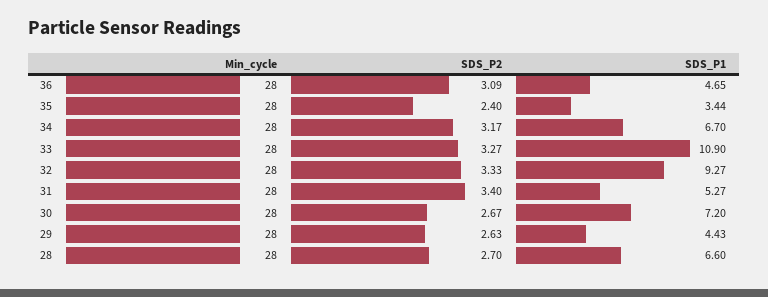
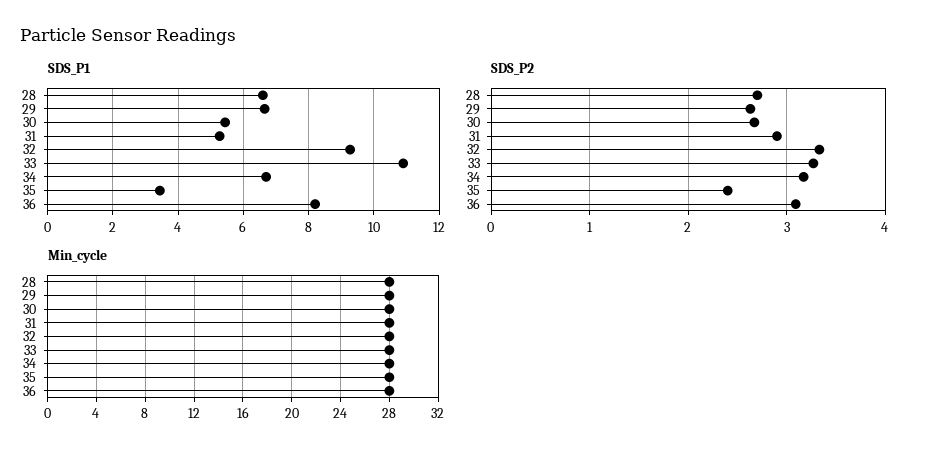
SDS_P1, 36: 4.65 -> 8.2
SDS_P2, 31: 3.4 -> 2.9
SDS_P1, 30: 7.2 -> 5.4
SDS_P1, 29: 4.43 -> 6.6

